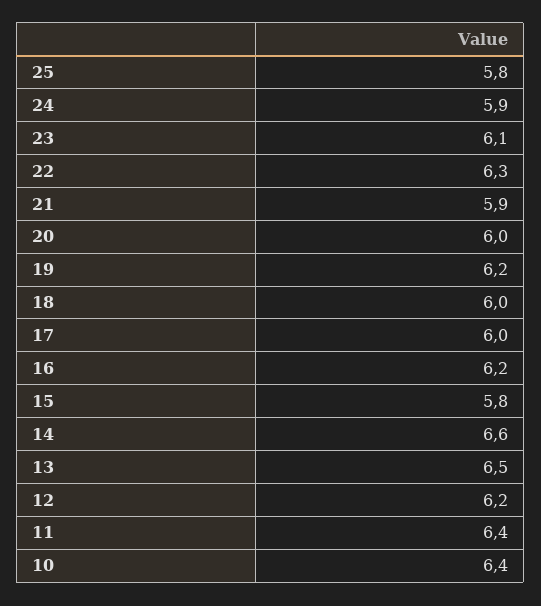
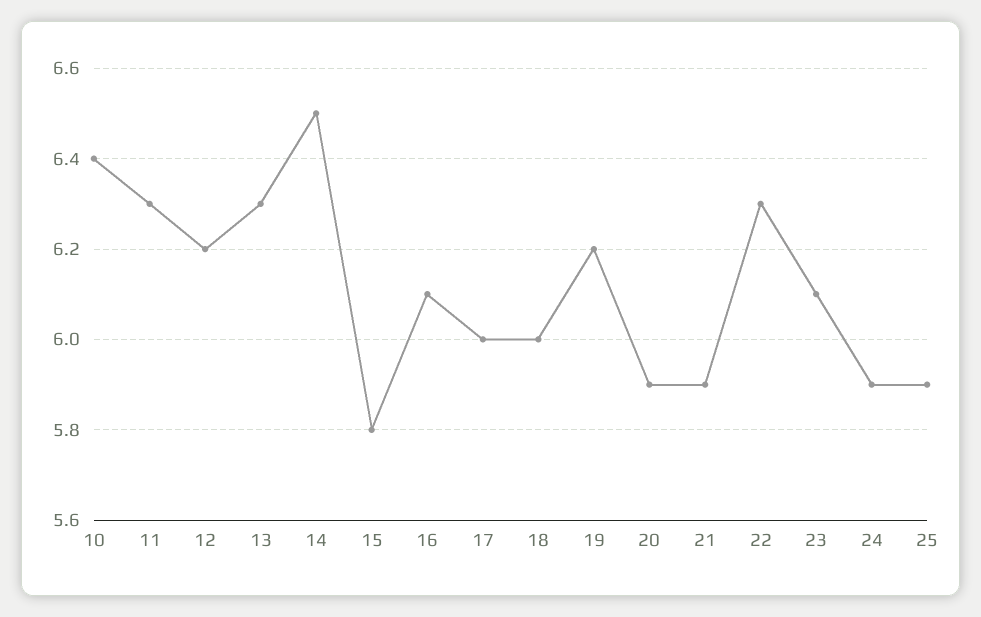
25: 5.8 -> 5.9
20: 6 -> 5.9
16: 6.2 -> 6.1
14: 6.6 -> 6.5
13: 6.5 -> 6.3
11: 6.4 -> 6.3

